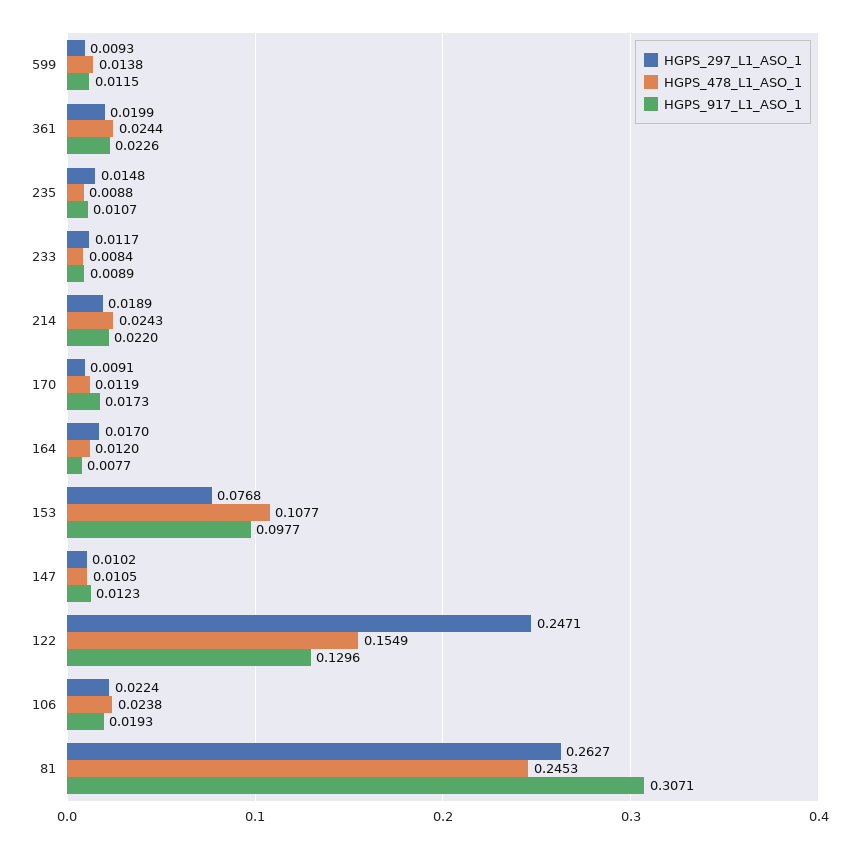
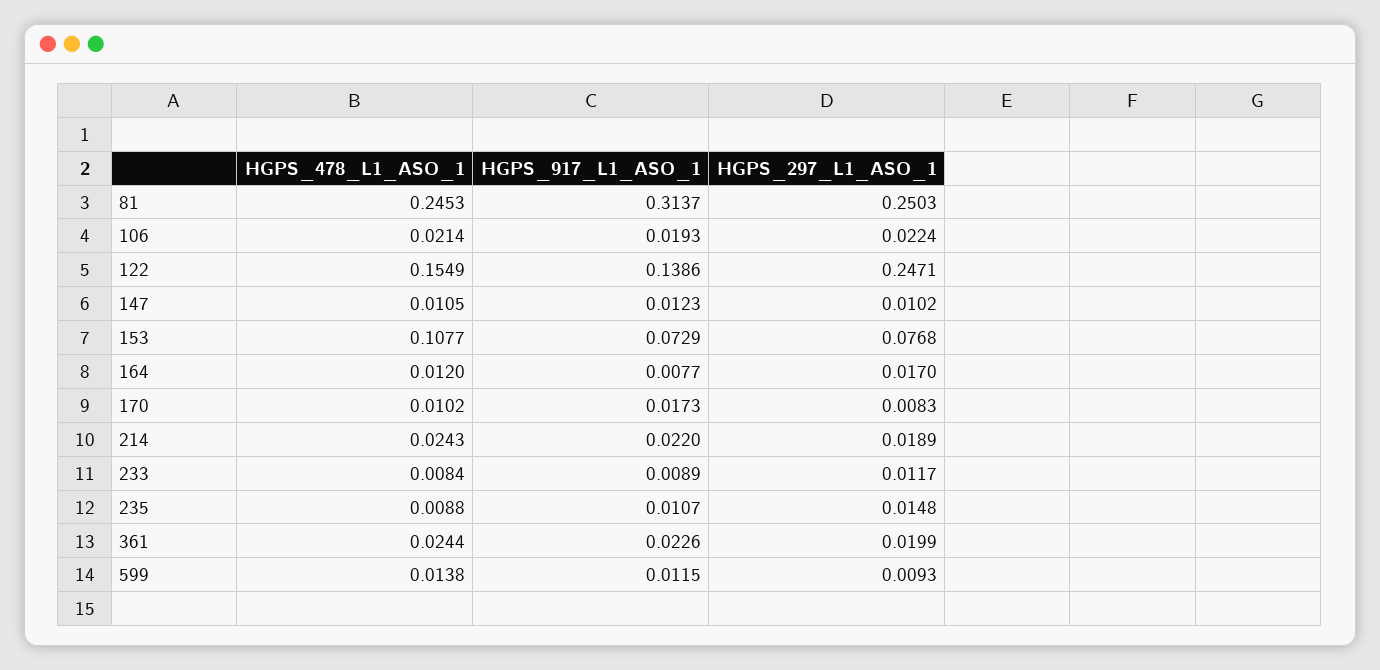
HGPS_297_L1_ASO_1, 170: 0.0091 -> 0.0083
HGPS_478_L1_ASO_1, 170: 0.0119 -> 0.0102
HGPS_917_L1_ASO_1, 153: 0.0977 -> 0.0729
HGPS_917_L1_ASO_1, 122: 0.1296 -> 0.1386
HGPS_478_L1_ASO_1, 106: 0.0238 -> 0.0214
HGPS_297_L1_ASO_1, 81: 0.2627 -> 0.2503
HGPS_917_L1_ASO_1, 81: 0.3071 -> 0.3137

